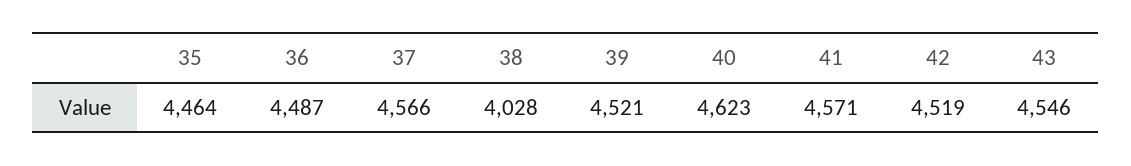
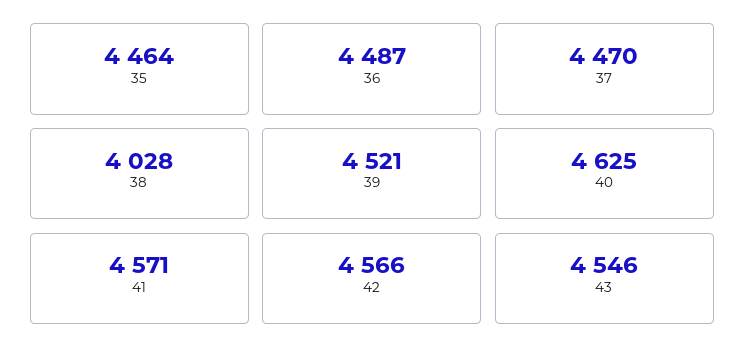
37: 4566 -> 4470
40: 4623 -> 4625
42: 4519 -> 4566

